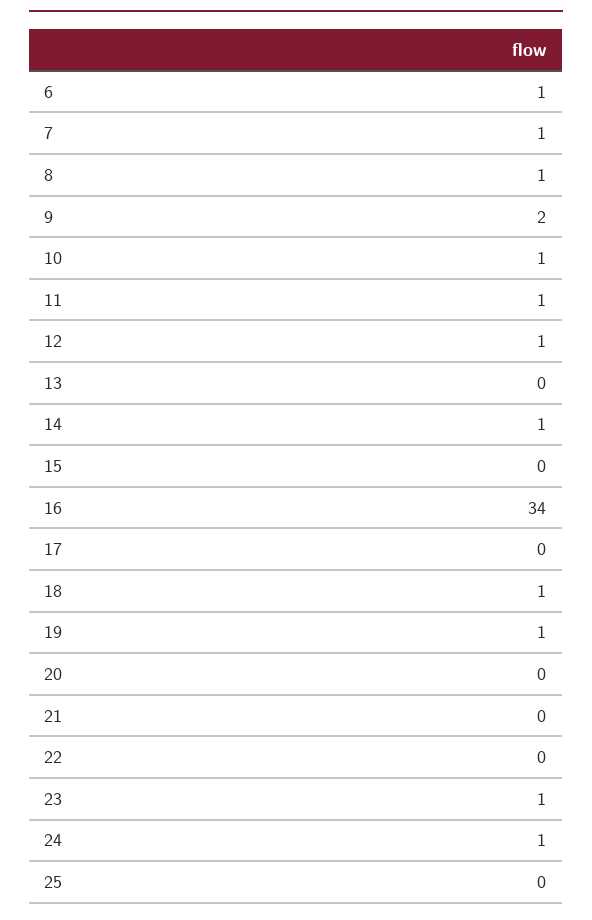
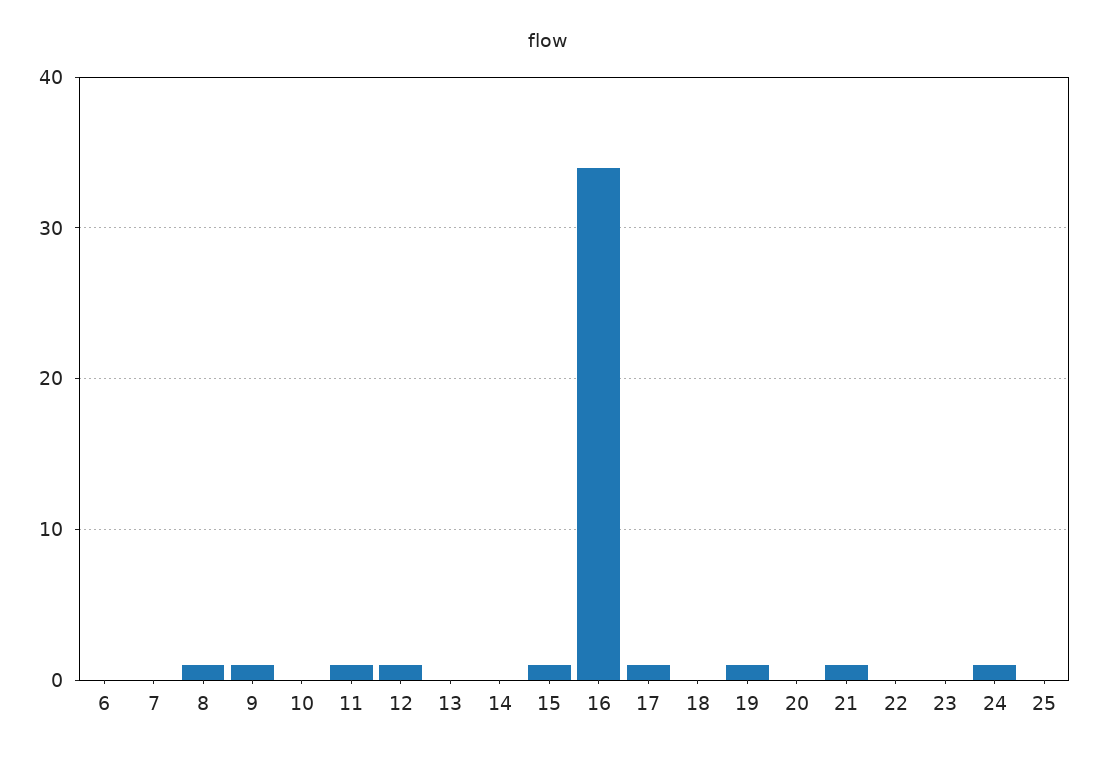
6: 1 -> 0
7: 1 -> 0
9: 2 -> 1
10: 1 -> 0
14: 1 -> 0
15: 0 -> 1
17: 0 -> 1
18: 1 -> 0
21: 0 -> 1
23: 1 -> 0

